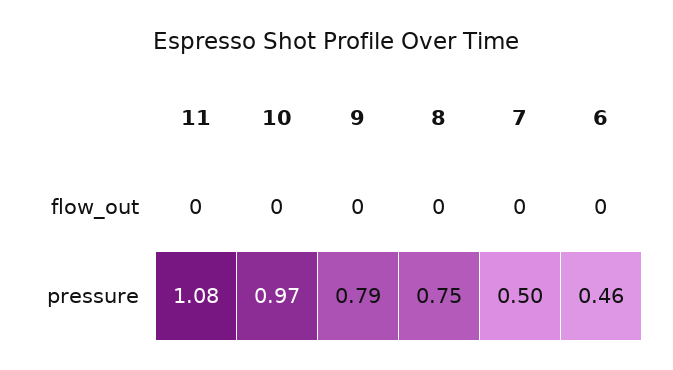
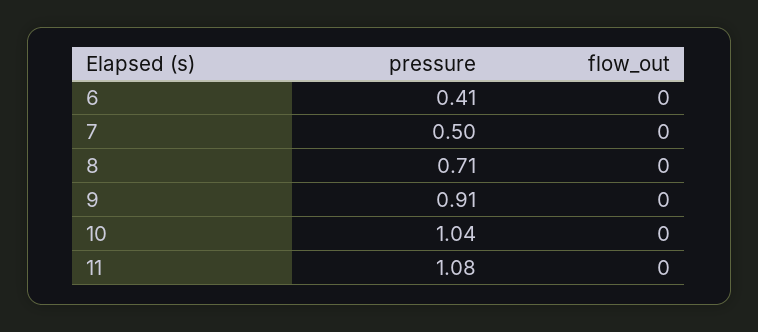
10, pressure: 0.97 -> 1.04
9, pressure: 0.79 -> 0.91
8, pressure: 0.75 -> 0.71
6, pressure: 0.46 -> 0.41

